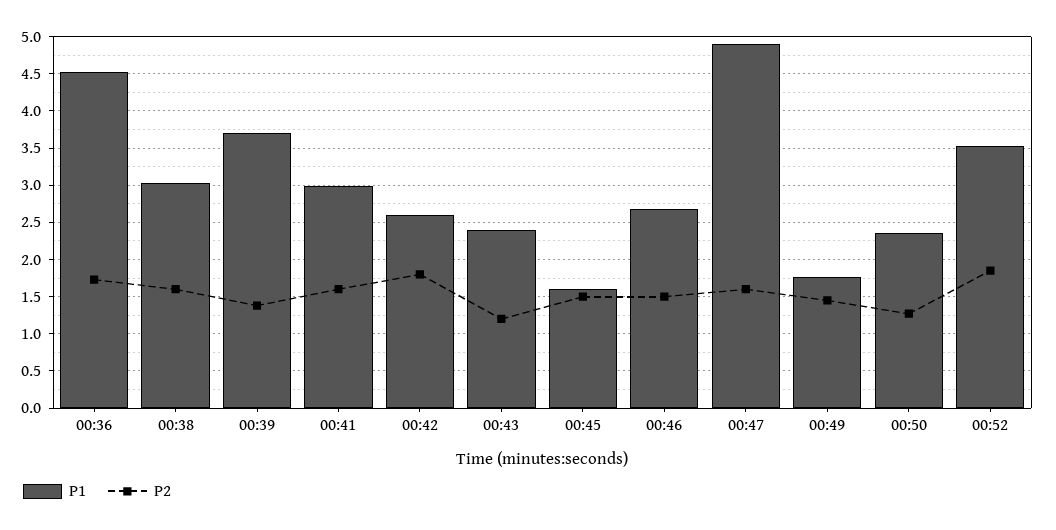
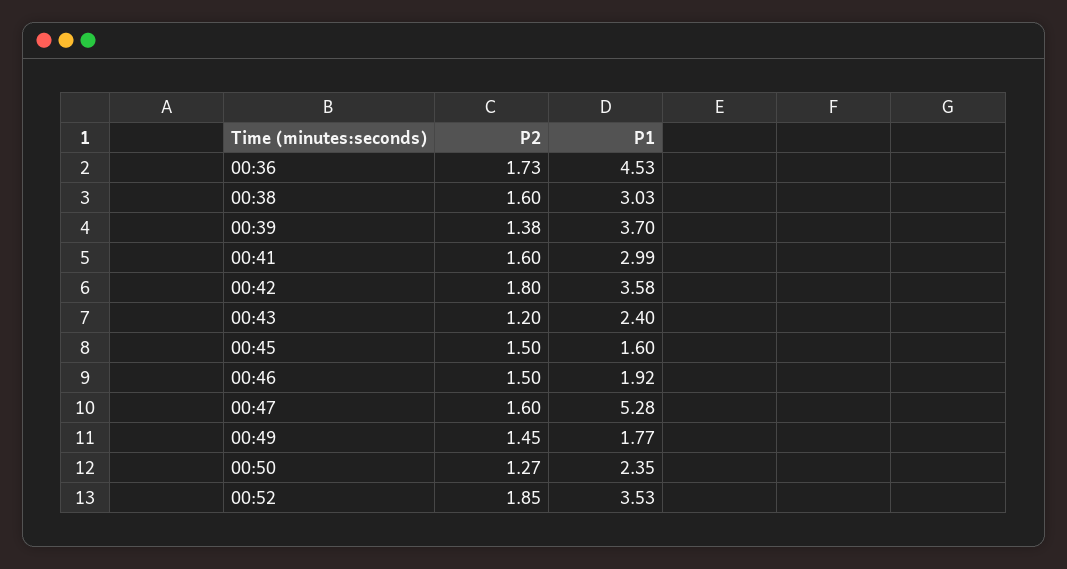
P1, 00:42: 2.6 -> 3.58
P1, 00:46: 2.7 -> 1.92
P1, 00:47: 4.9 -> 5.28

